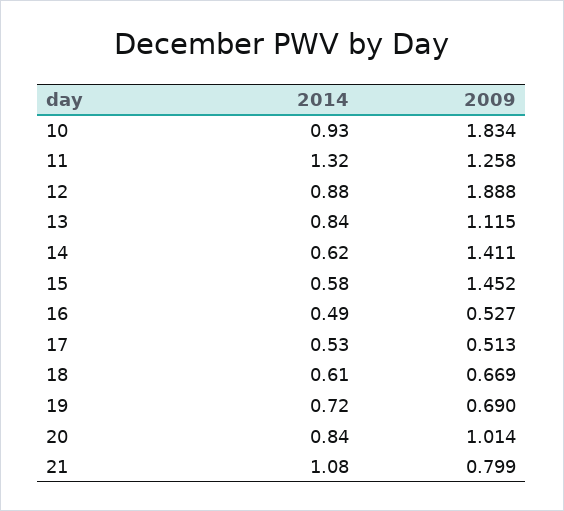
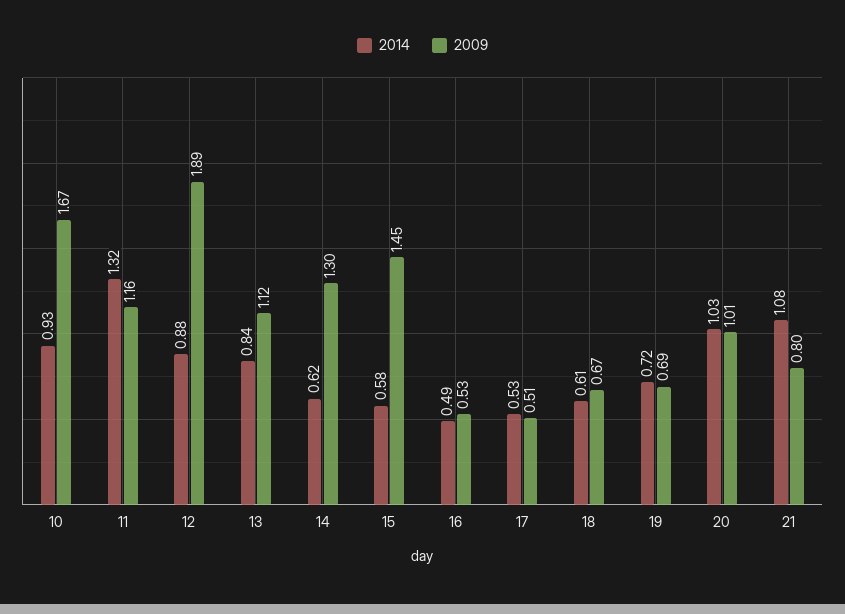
2009, 10: 1.834 -> 1.67
2009, 11: 1.258 -> 1.16
2009, 14: 1.411 -> 1.3
2014, 20: 0.84 -> 1.03

